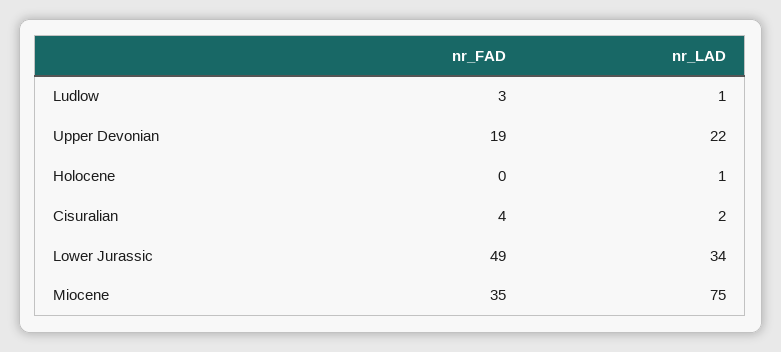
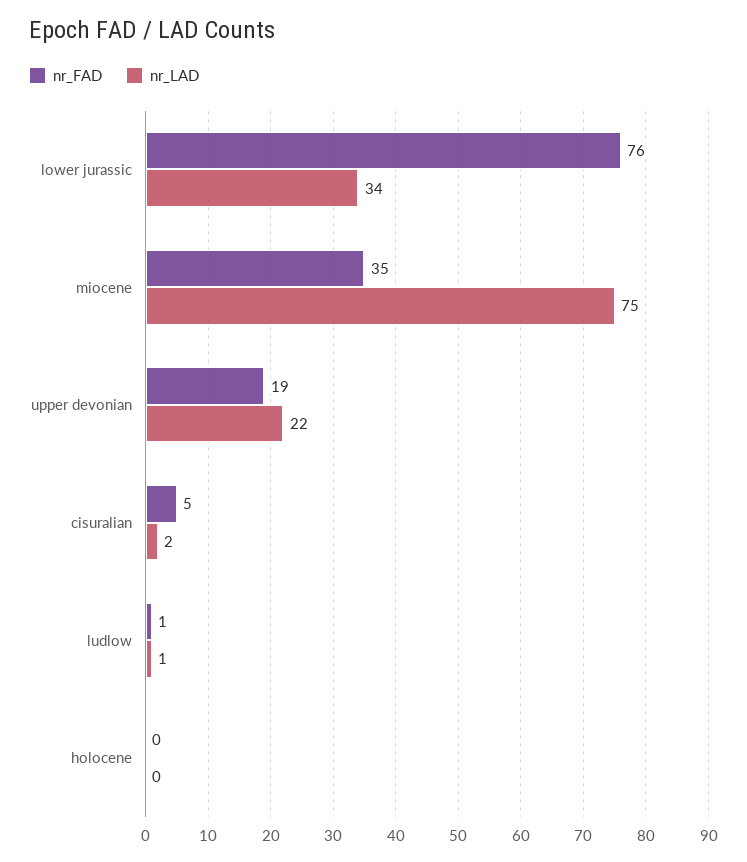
nr_FAD, Ludlow: 3 -> 1
nr_LAD, Holocene: 1 -> 0
nr_FAD, Cisuralian: 4 -> 5
nr_FAD, Lower Jurassic: 49 -> 76

